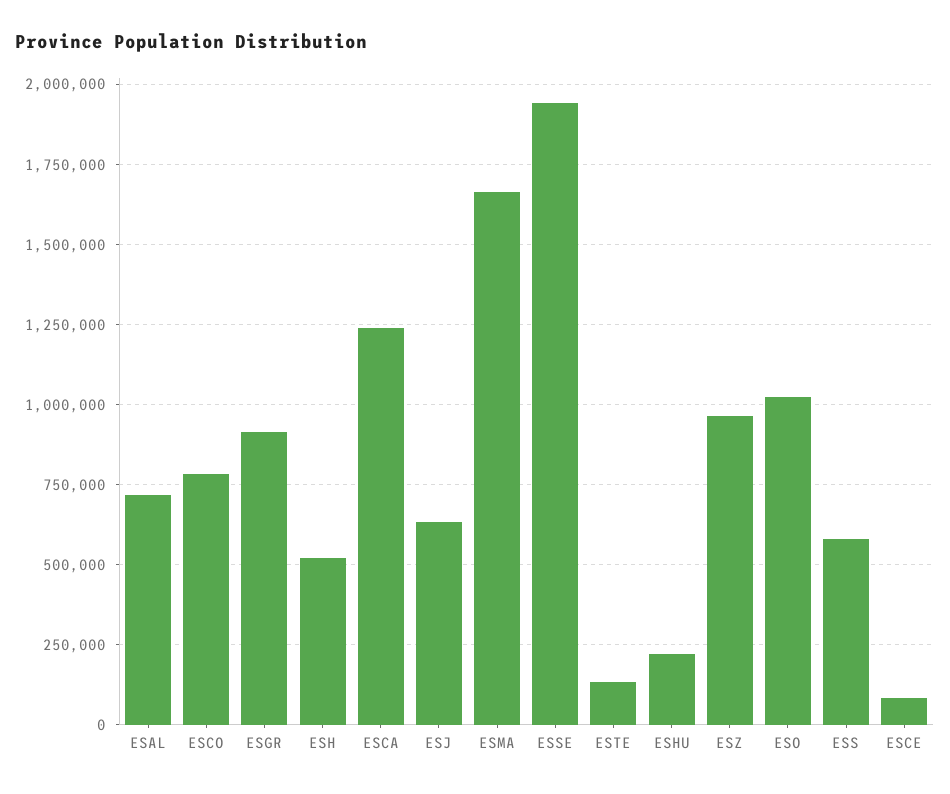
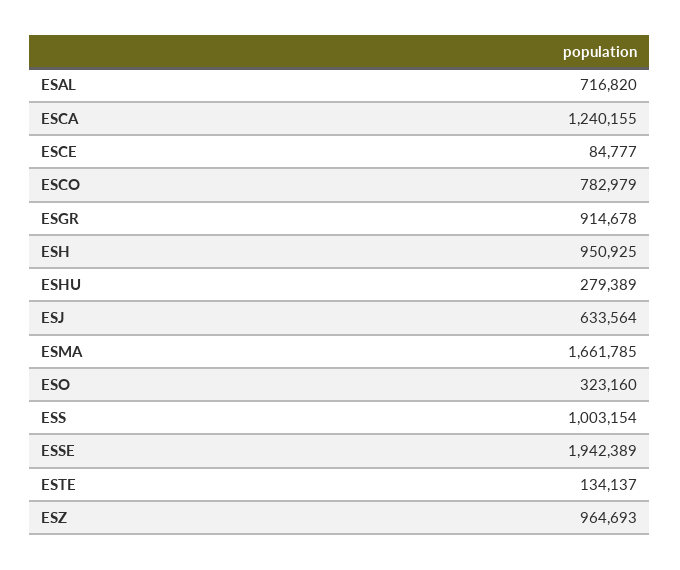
ESH: 525000 -> 950925
ESHU: 225000 -> 279389
ESO: 1025000 -> 323160
ESS: 575000 -> 1003154

